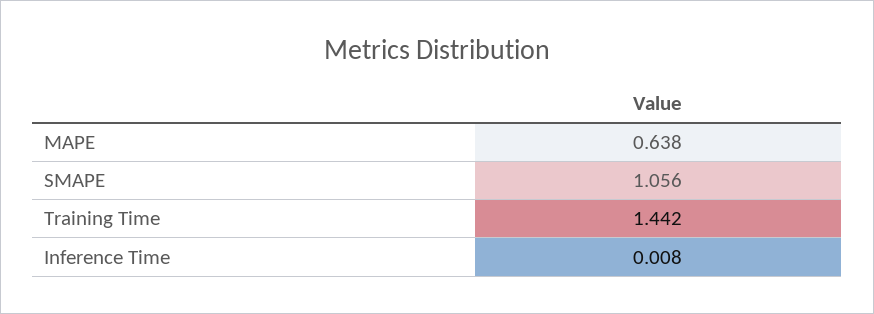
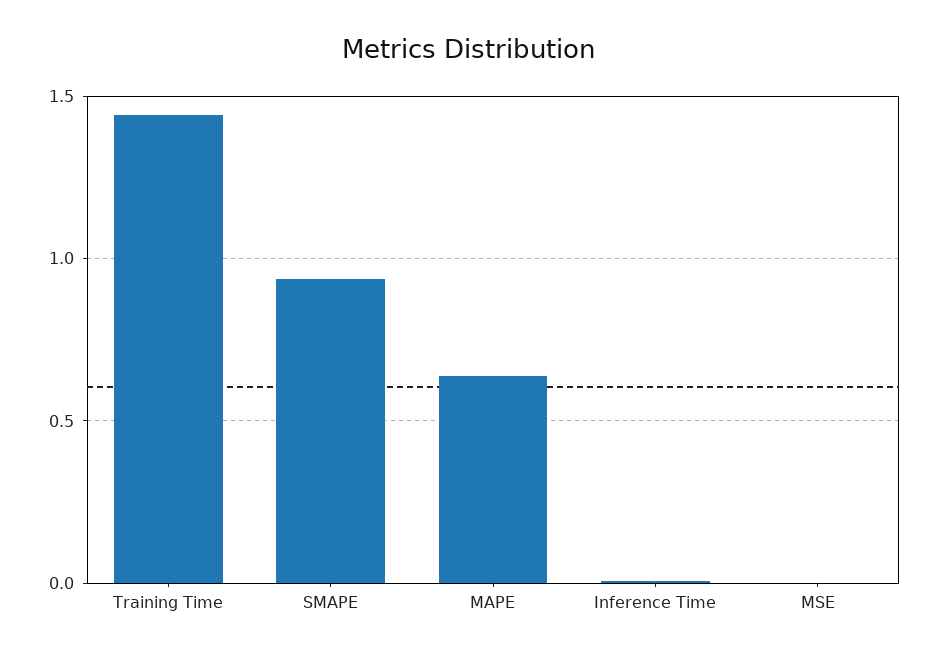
SMAPE: 1.056 -> 0.95
MSE: none -> 0

